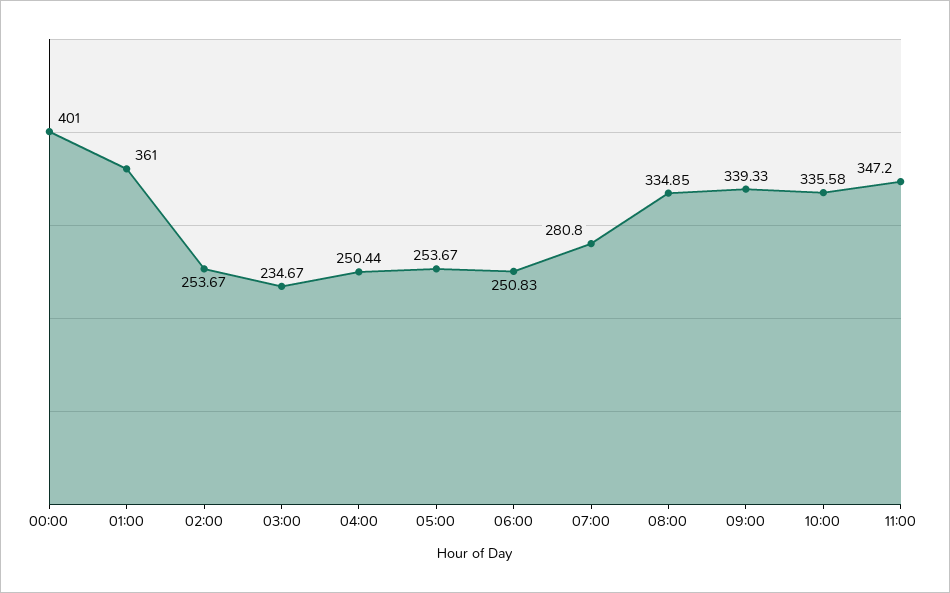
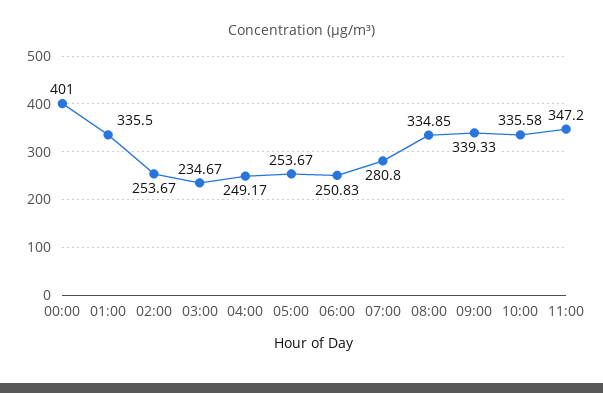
01:00: 361 -> 335.5
04:00: 250.44 -> 249.17

